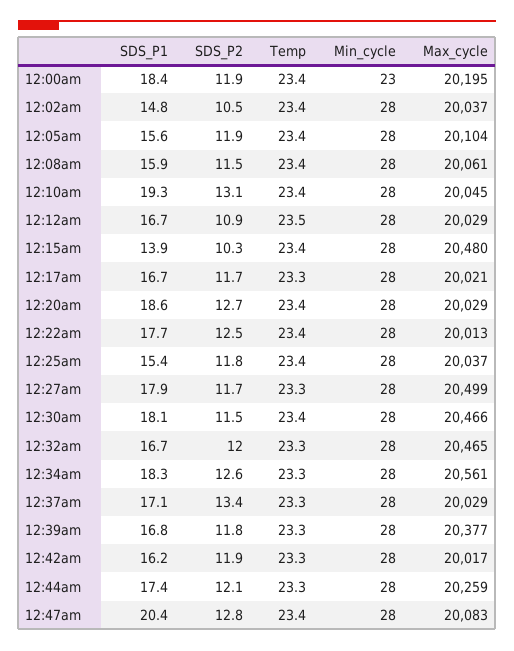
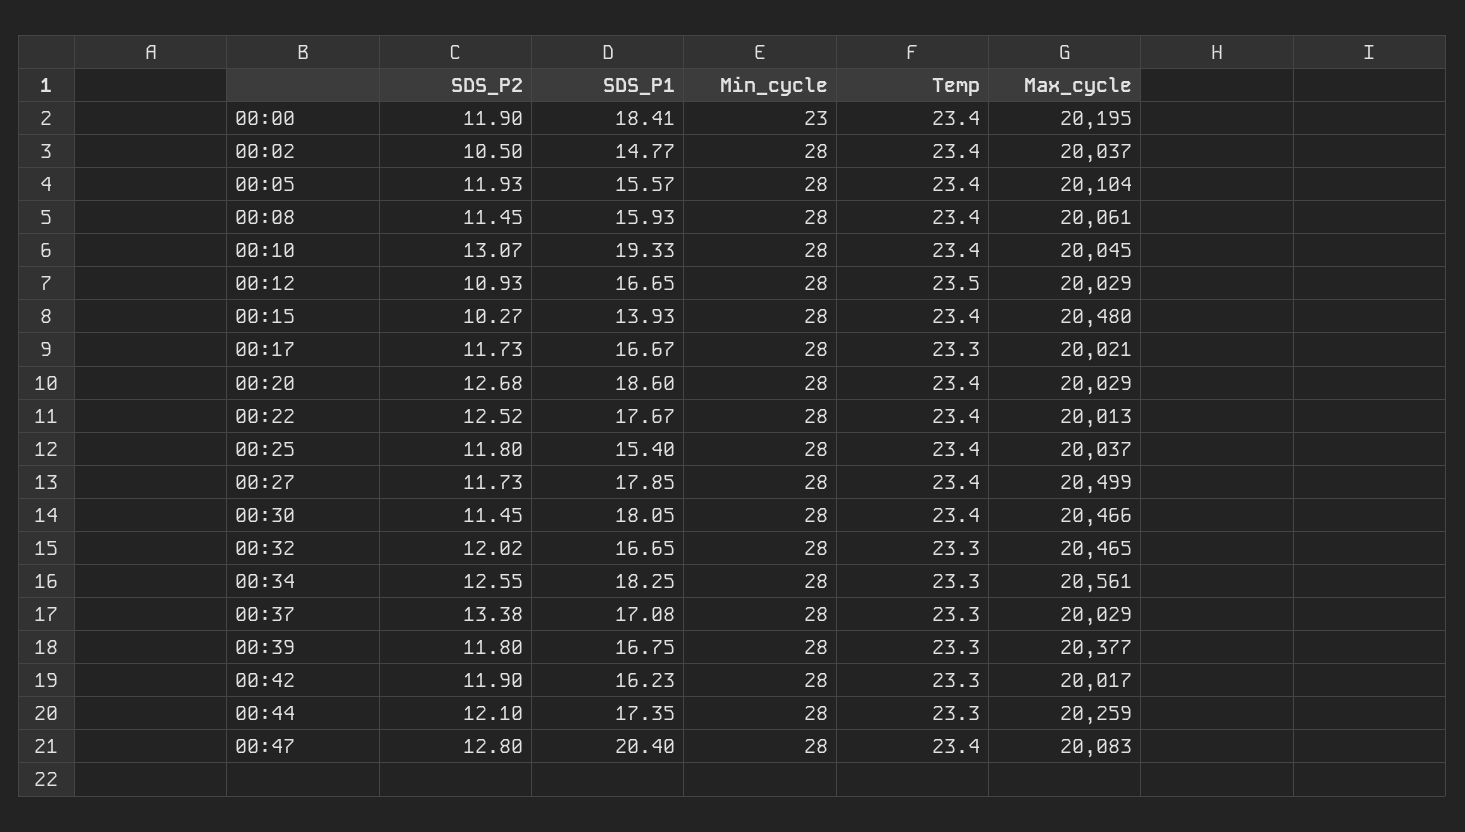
Temp, 12:27am: 23.3 -> 23.4

